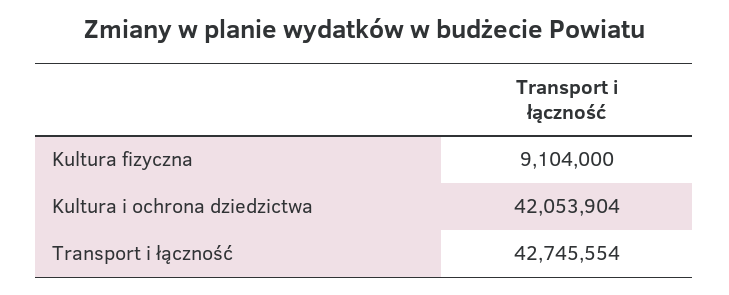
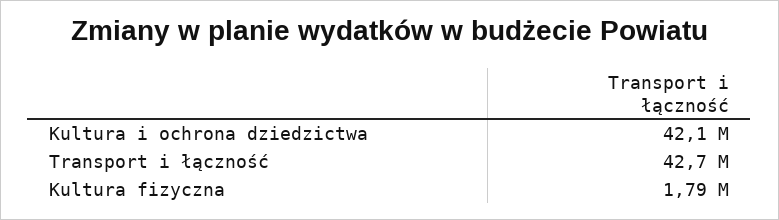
Kultura fizyczna: 9104000 -> 1790000

